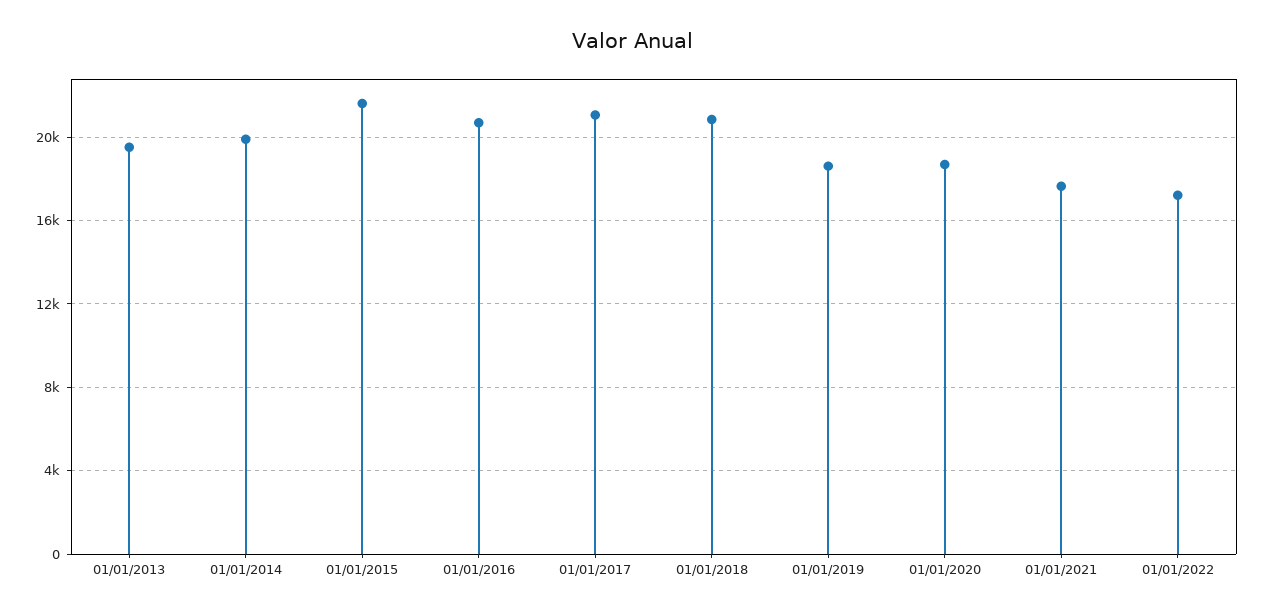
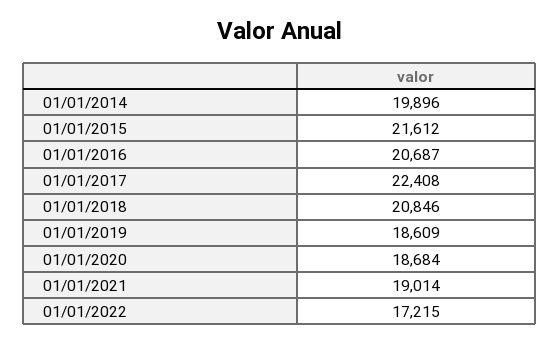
01/01/2013: 19500 -> none
01/01/2017: 21000 -> 22408
01/01/2021: 17500 -> 19014

